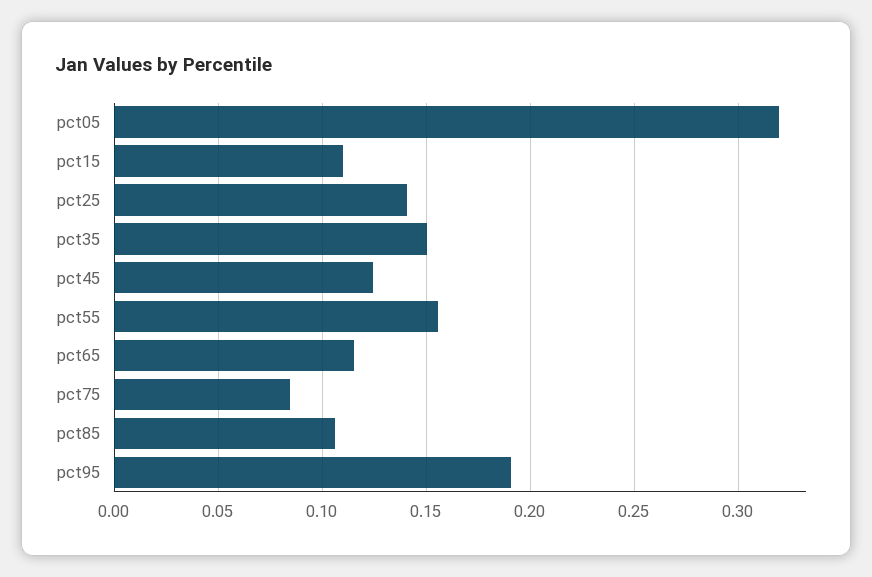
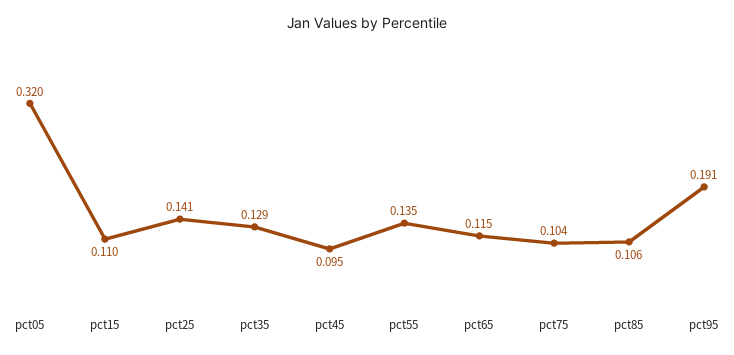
pct35: 0.15 -> 0.129
pct45: 0.125 -> 0.095
pct55: 0.155 -> 0.135
pct75: 0.085 -> 0.104

